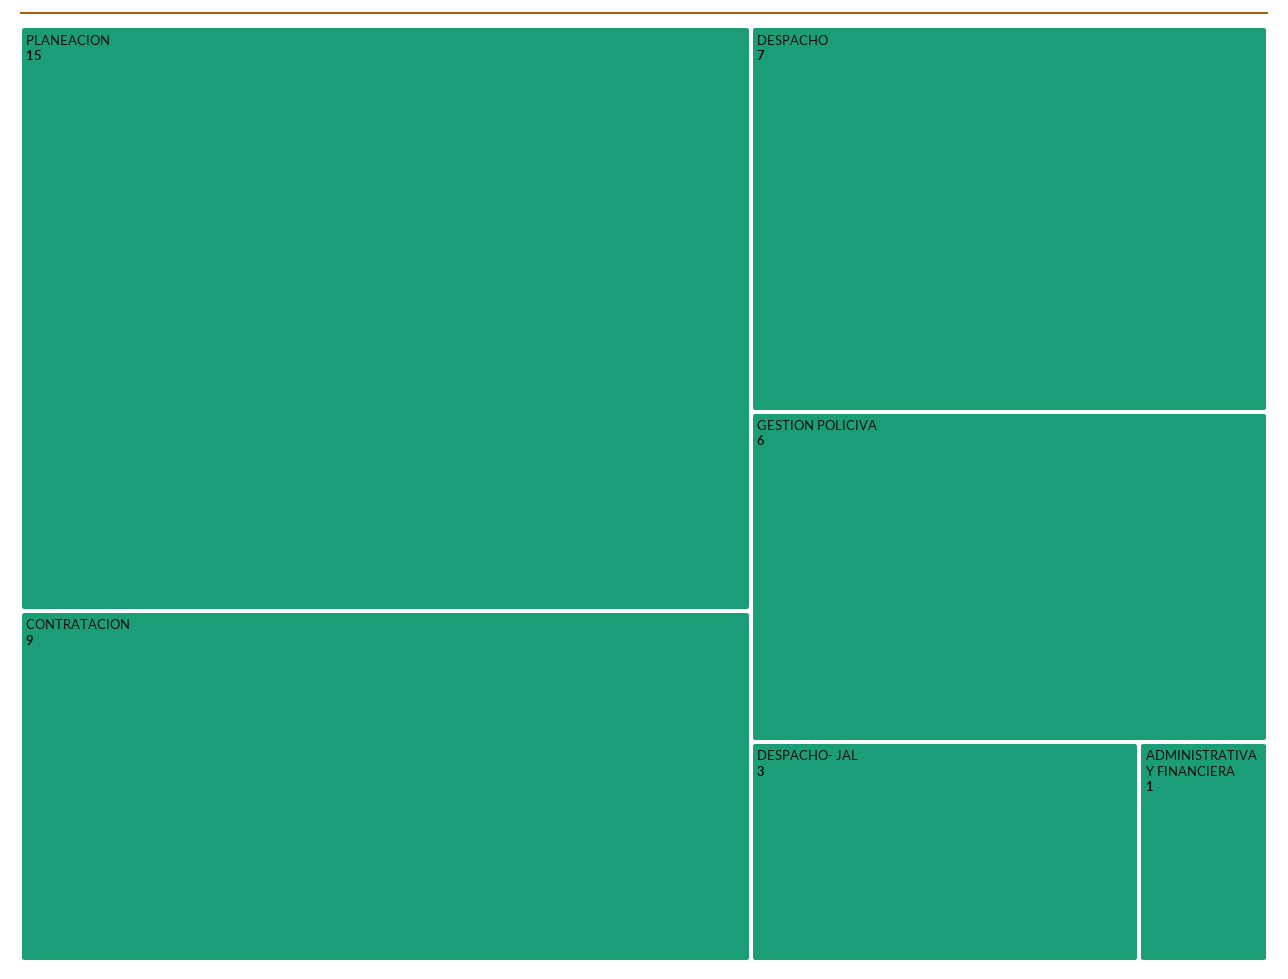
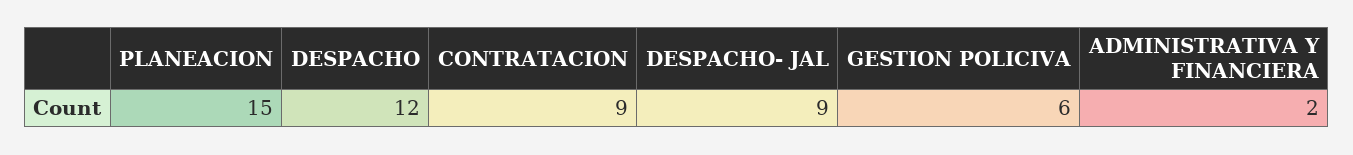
DESPACHO: 7 -> 12
DESPACHO- JAL: 3 -> 9
ADMINISTRATIVA Y FINANCIERA: 1 -> 2

